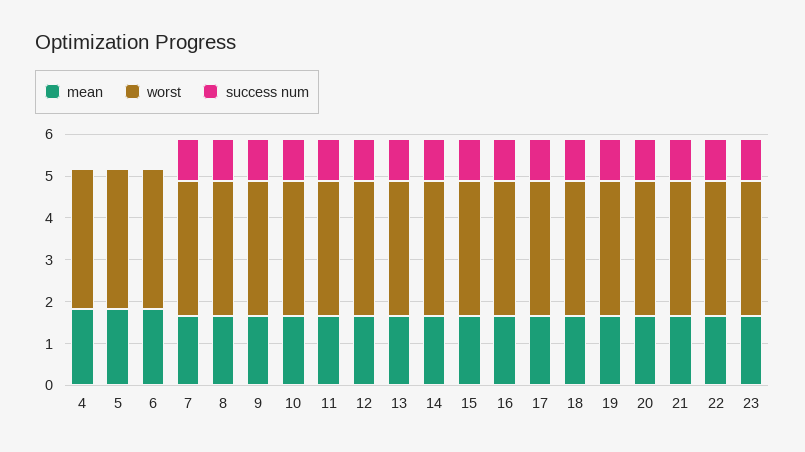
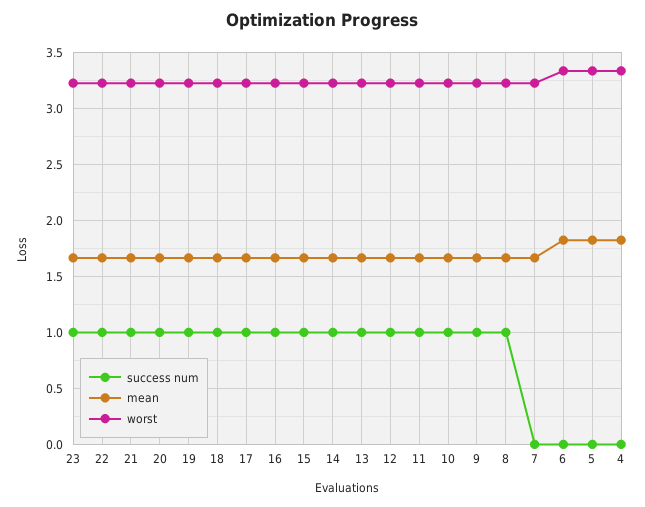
success num, 7: 1 -> 0

